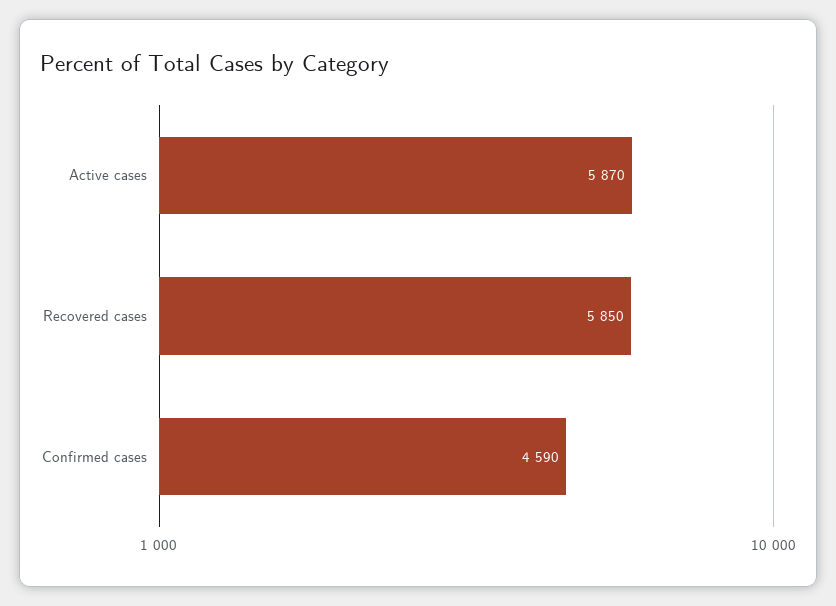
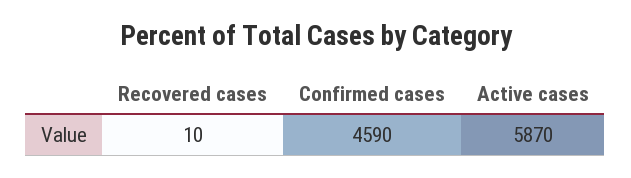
Recovered cases: 5850 -> 10

